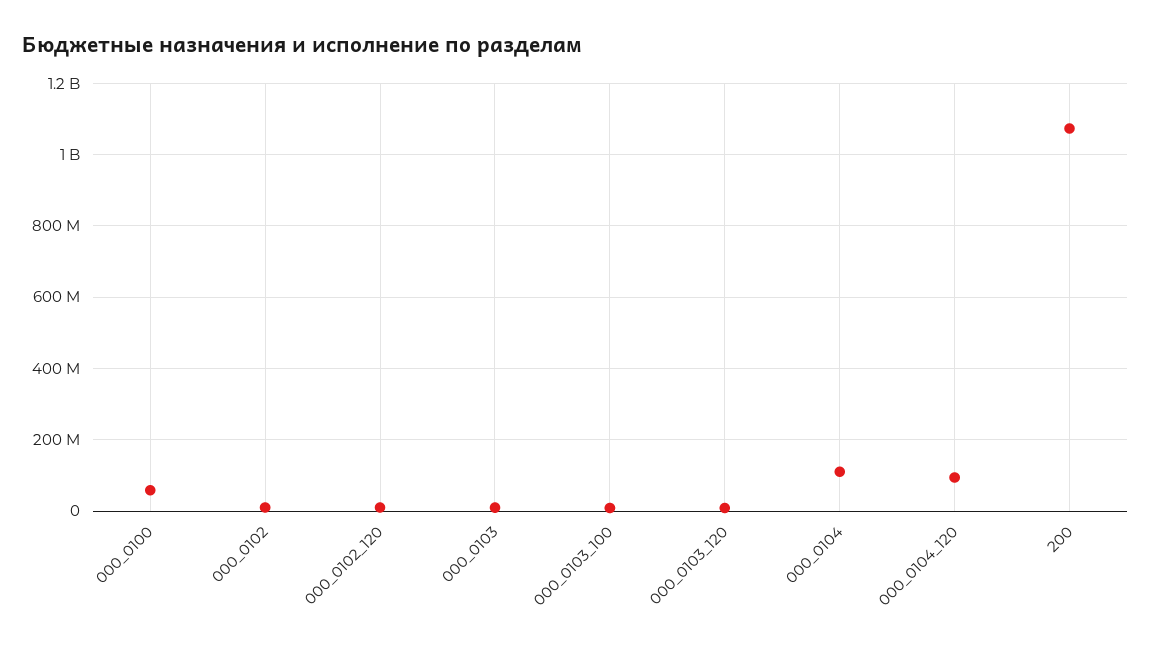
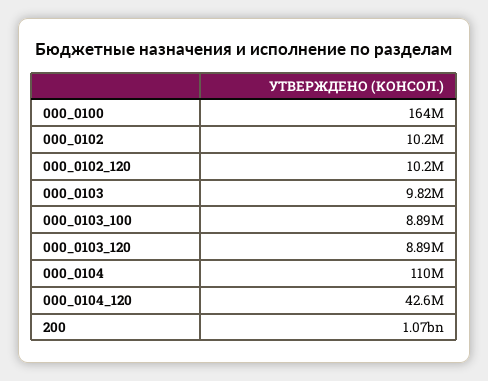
000_0100: 60000000 -> 164000000
000_0104_120: 100000000 -> 42600000

